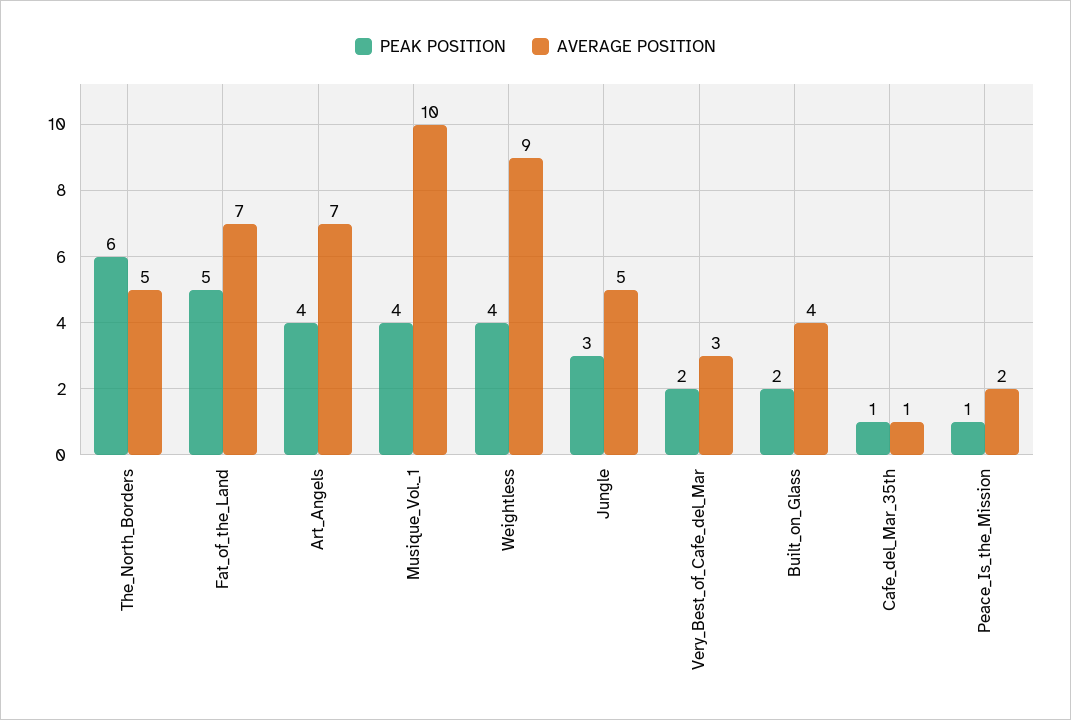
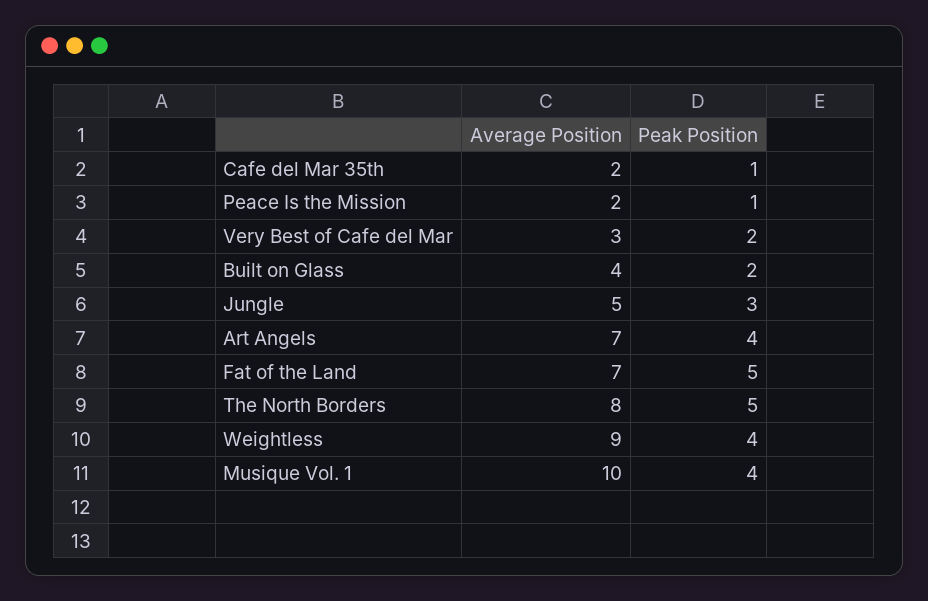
PEAK POSITION, The_North_Borders: 6 -> 5
AVERAGE POSITION, The_North_Borders: 5 -> 8
AVERAGE POSITION, Cafe_del_Mar_35th: 1 -> 2

